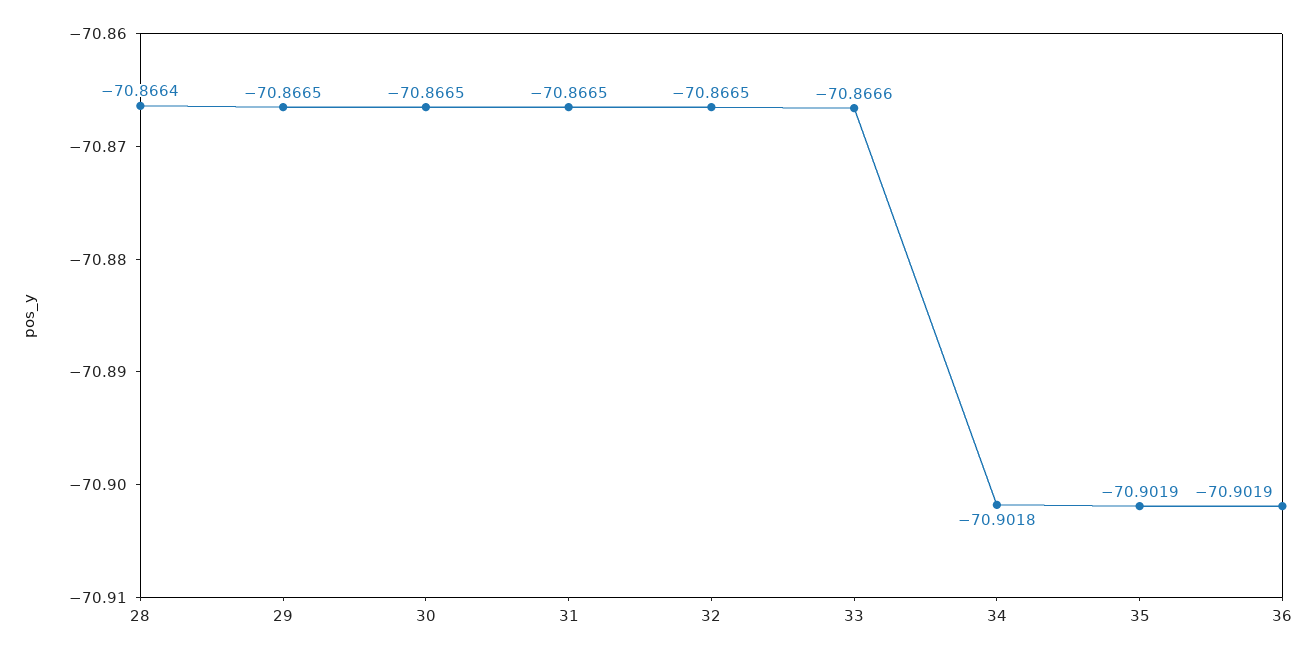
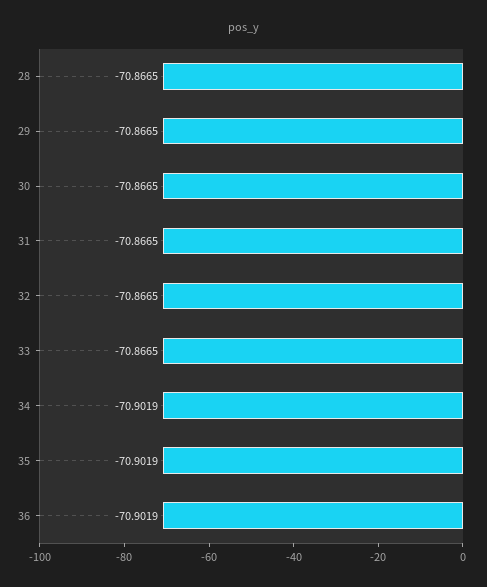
28: -70.8664 -> -70.8665
33: -70.8666 -> -70.8665
34: -70.9018 -> -70.9019

